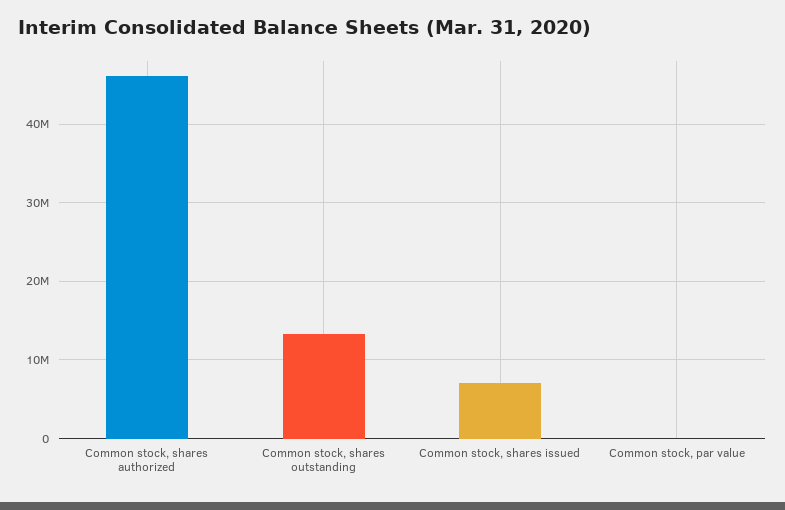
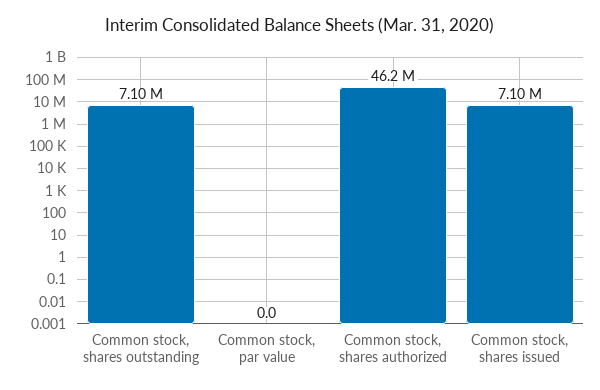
Common stock, shares outstanding: 13000000 -> 7100000

